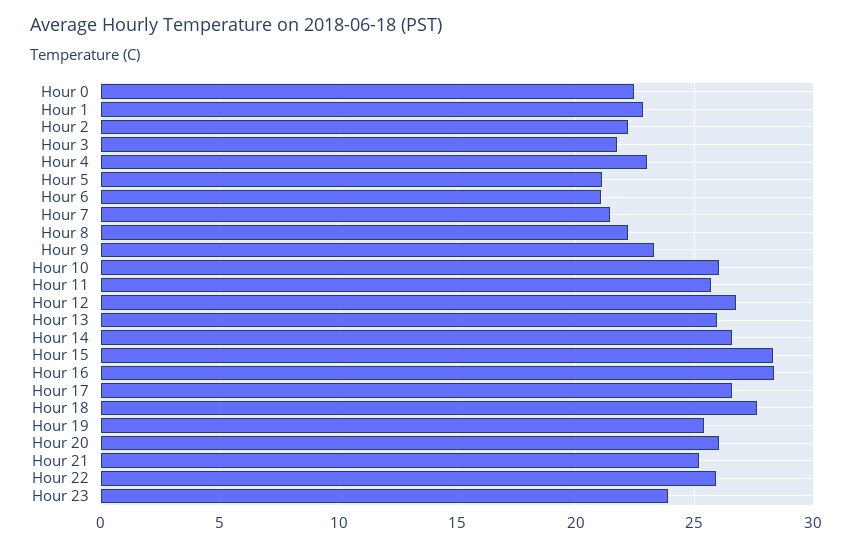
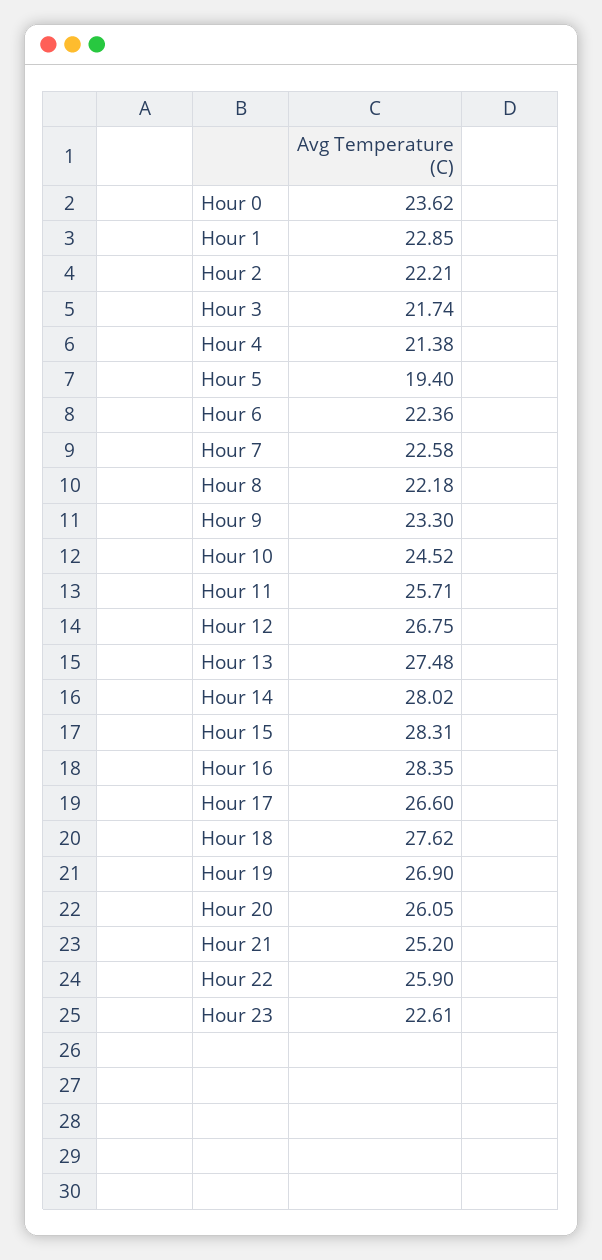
Hour 0: 22.5 -> 23.62
Hour 4: 23 -> 21.38
Hour 5: 21 -> 19.4
Hour 6: 21 -> 22.36
Hour 7: 21.5 -> 22.58
Hour 10: 26 -> 24.52
Hour 13: 26 -> 27.48
Hour 14: 26.5 -> 28.02
Hour 19: 25.5 -> 26.9
Hour 23: 24 -> 22.61

